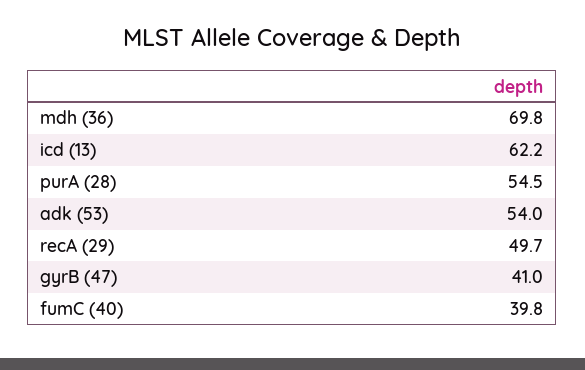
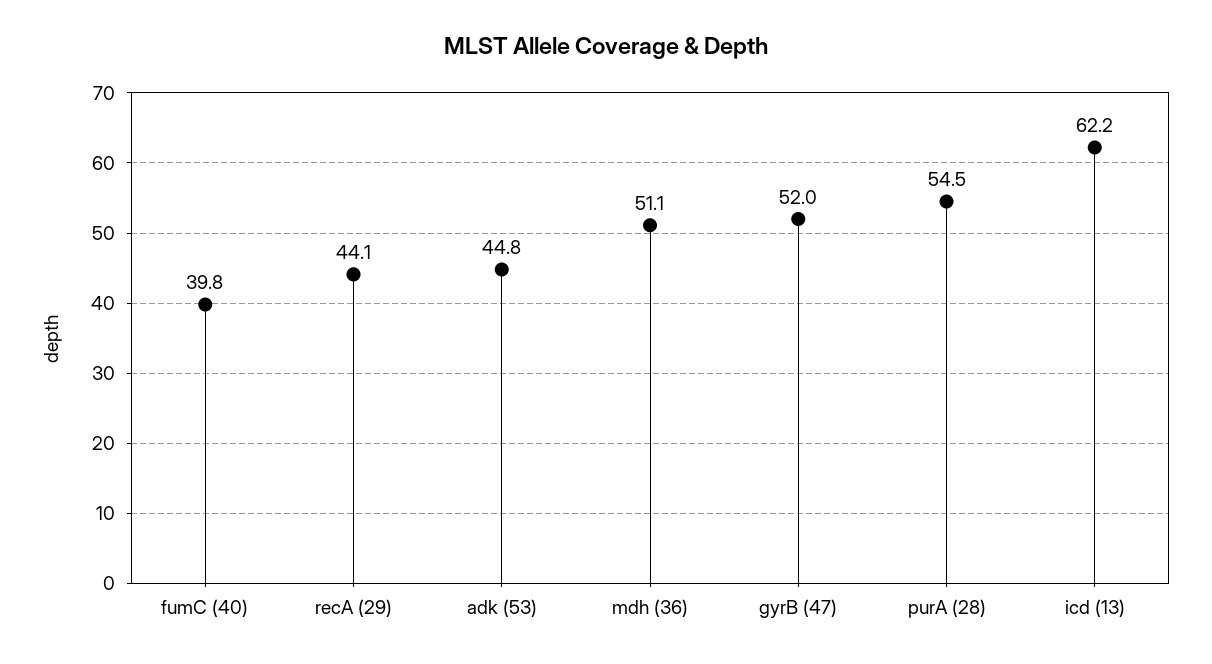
mdh (36): 69.8 -> 51.1
adk (53): 54 -> 44.8
recA (29): 49.7 -> 44.1
gyrB (47): 41 -> 52

